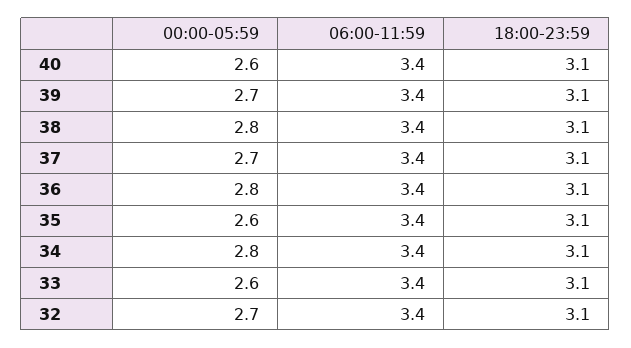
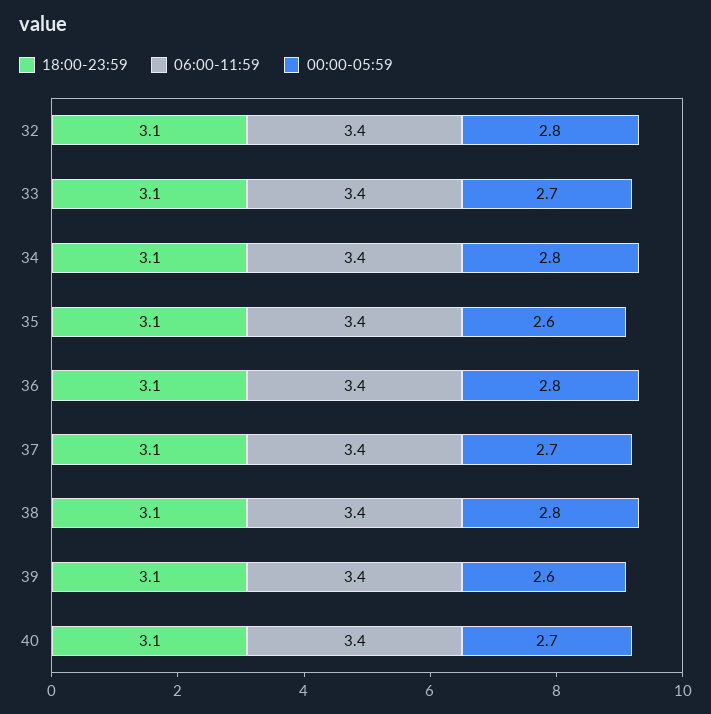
00:00-05:59, 40: 2.6 -> 2.7
00:00-05:59, 39: 2.7 -> 2.6
00:00-05:59, 33: 2.6 -> 2.7
00:00-05:59, 32: 2.7 -> 2.8

